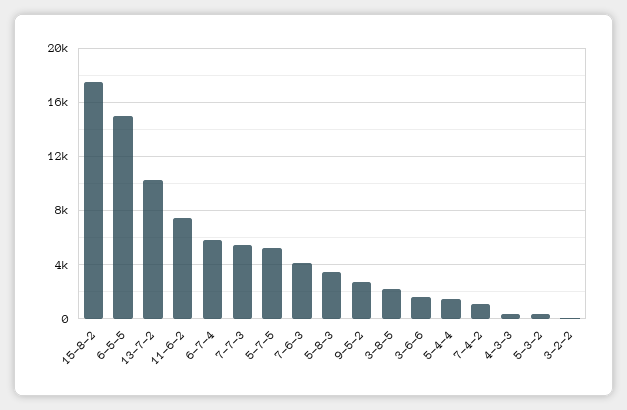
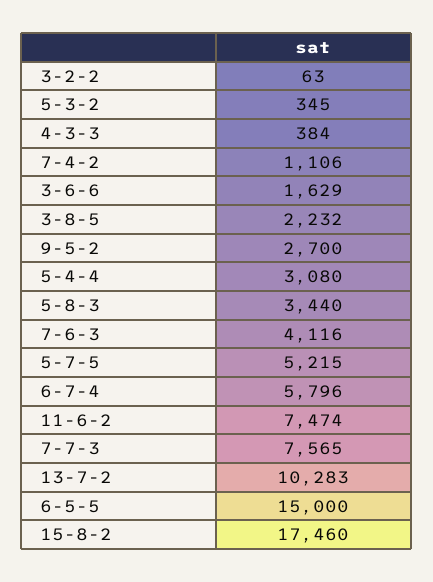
7-7-3: 5500 -> 7565
5-4-4: 1500 -> 3080

